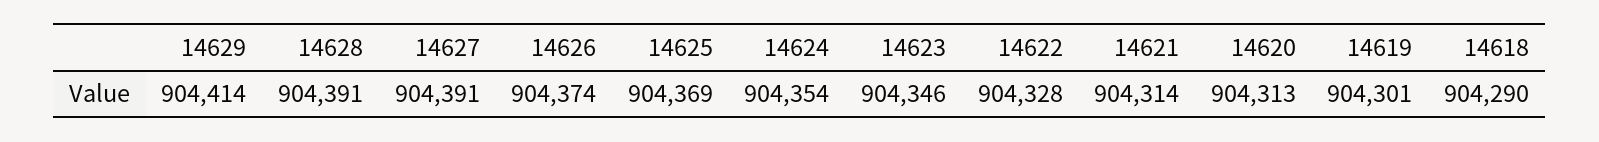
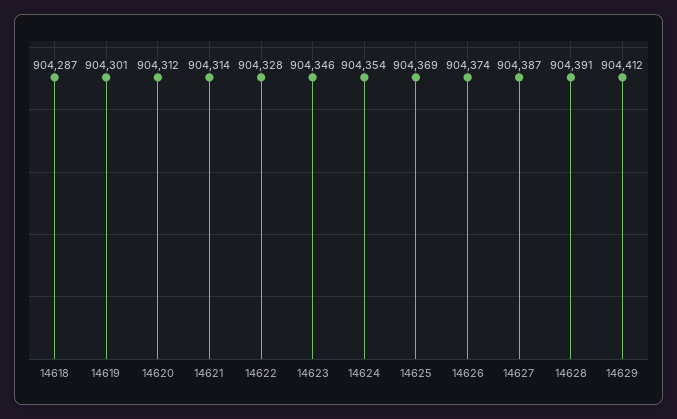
14629: 904414 -> 904412
14627: 904391 -> 904387
14620: 904313 -> 904312
14618: 904290 -> 904287

